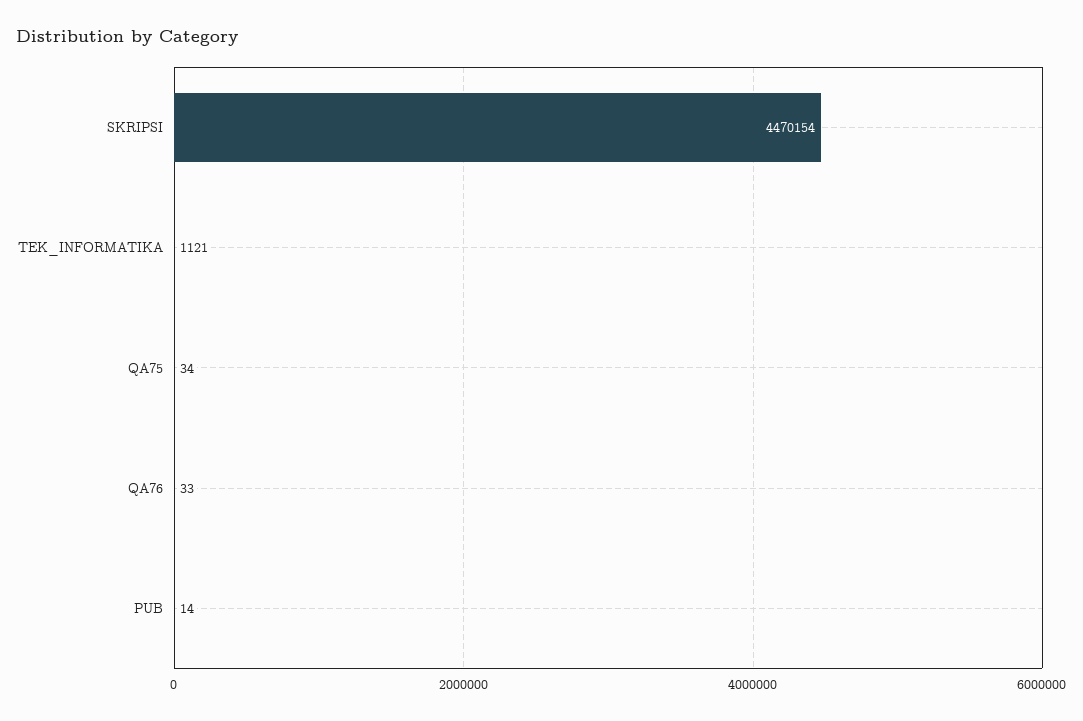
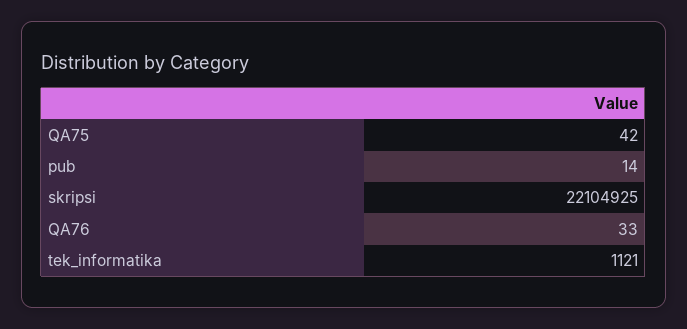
SKRIPSI: 4470154 -> 22104925
QA75: 34 -> 42

